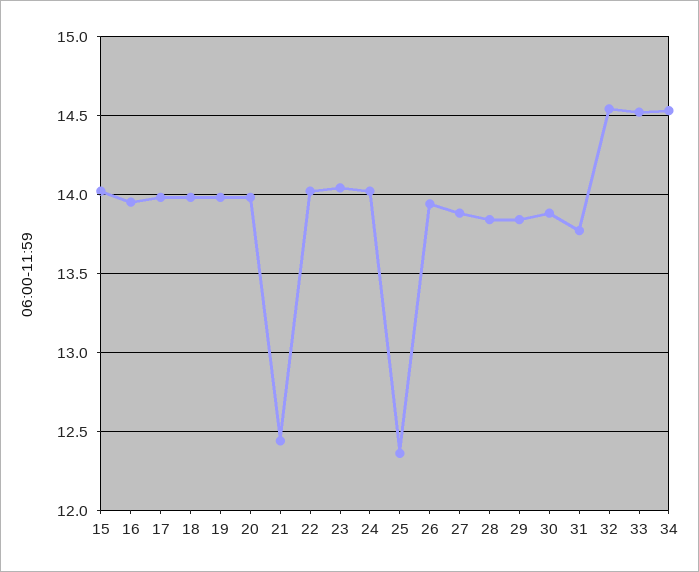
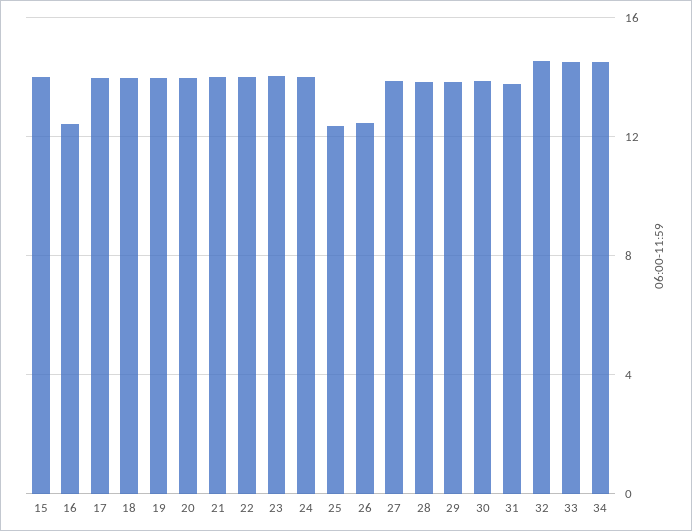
16: 13.95 -> 12.5
21: 12.45 -> 14
26: 13.95 -> 12.5

